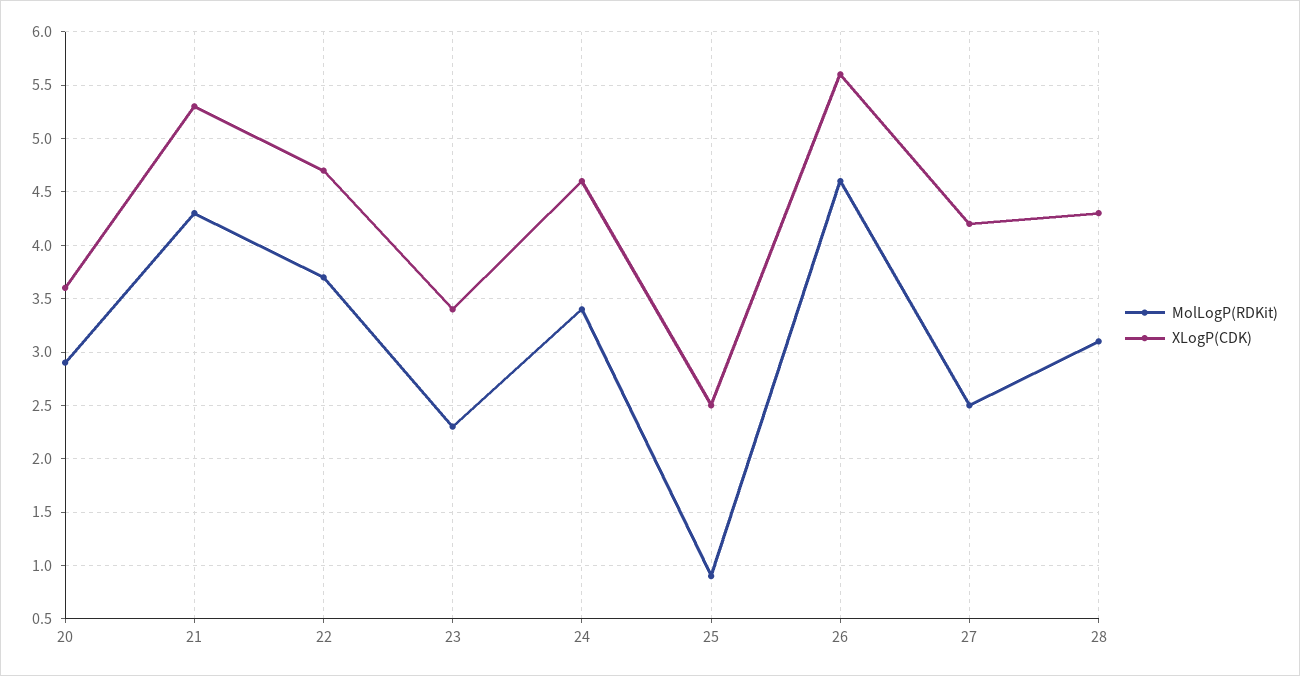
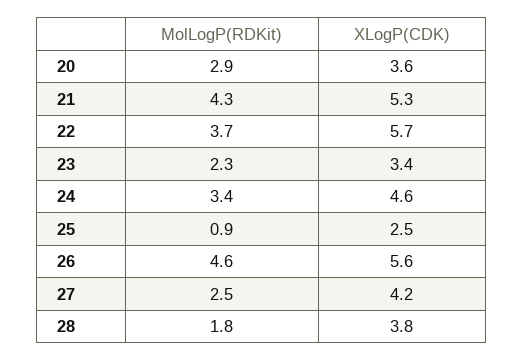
XLogP(CDK), 22: 4.7 -> 5.7
MolLogP(RDKit), 28: 3.1 -> 1.8
XLogP(CDK), 28: 4.3 -> 3.8

